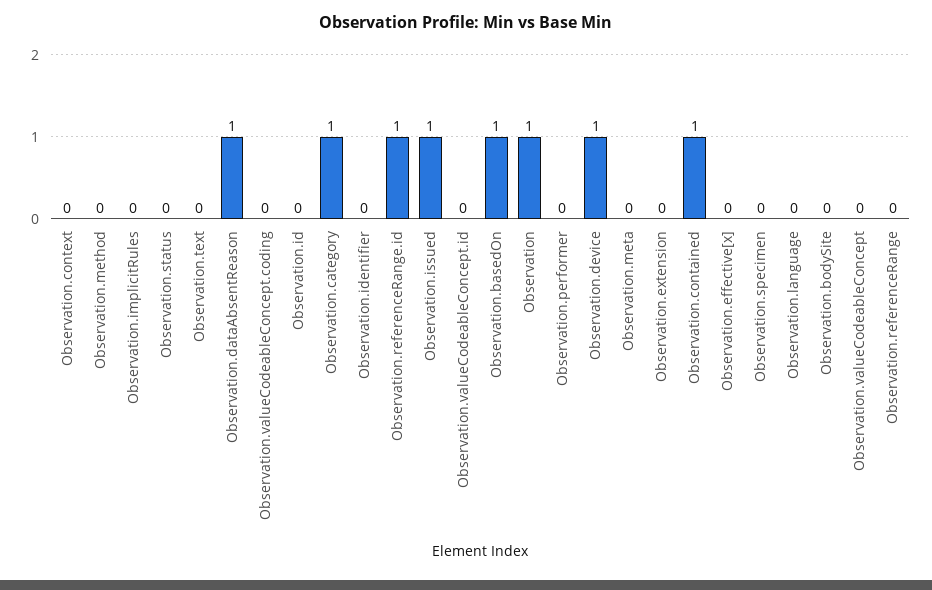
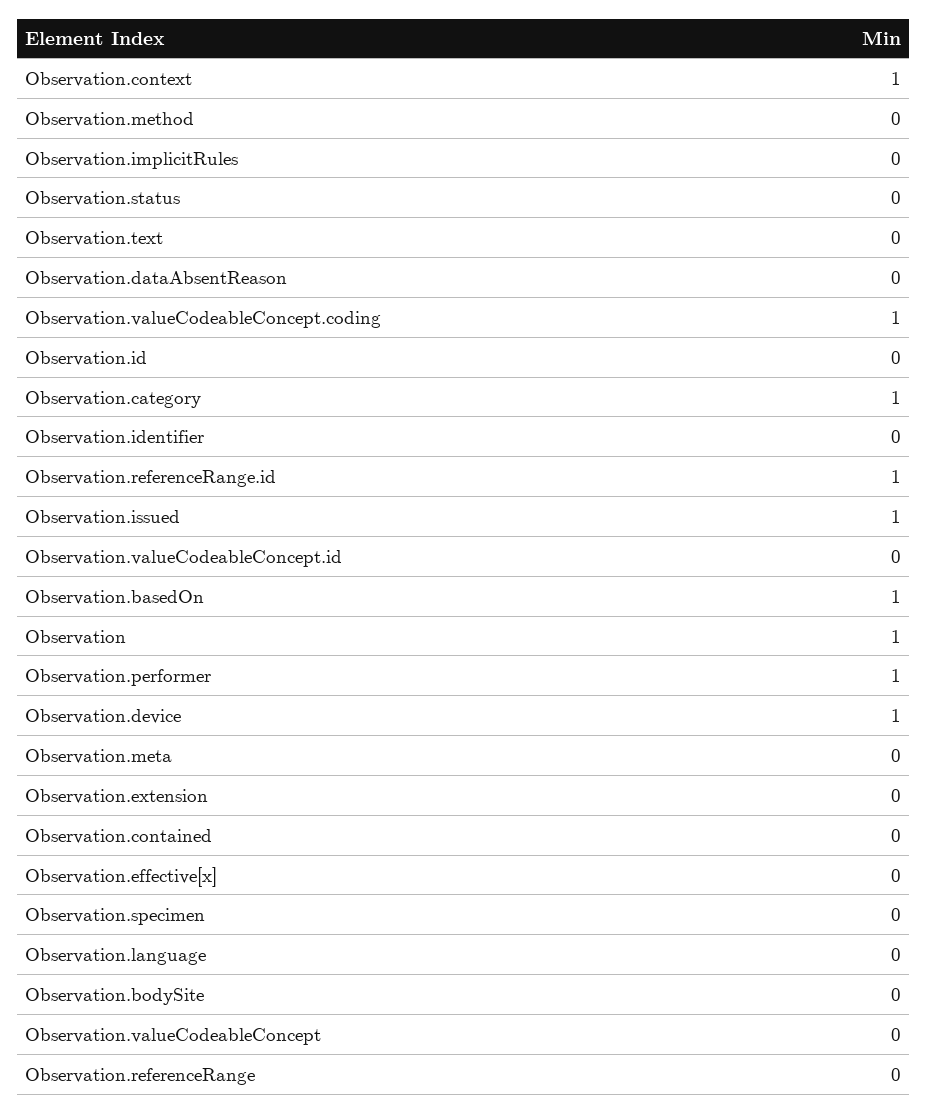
Observation.context: 0 -> 1
Observation.dataAbsentReason: 1 -> 0
Observation.valueCodeableConcept.coding: 0 -> 1
Observation.performer: 0 -> 1
Observation.contained: 1 -> 0

